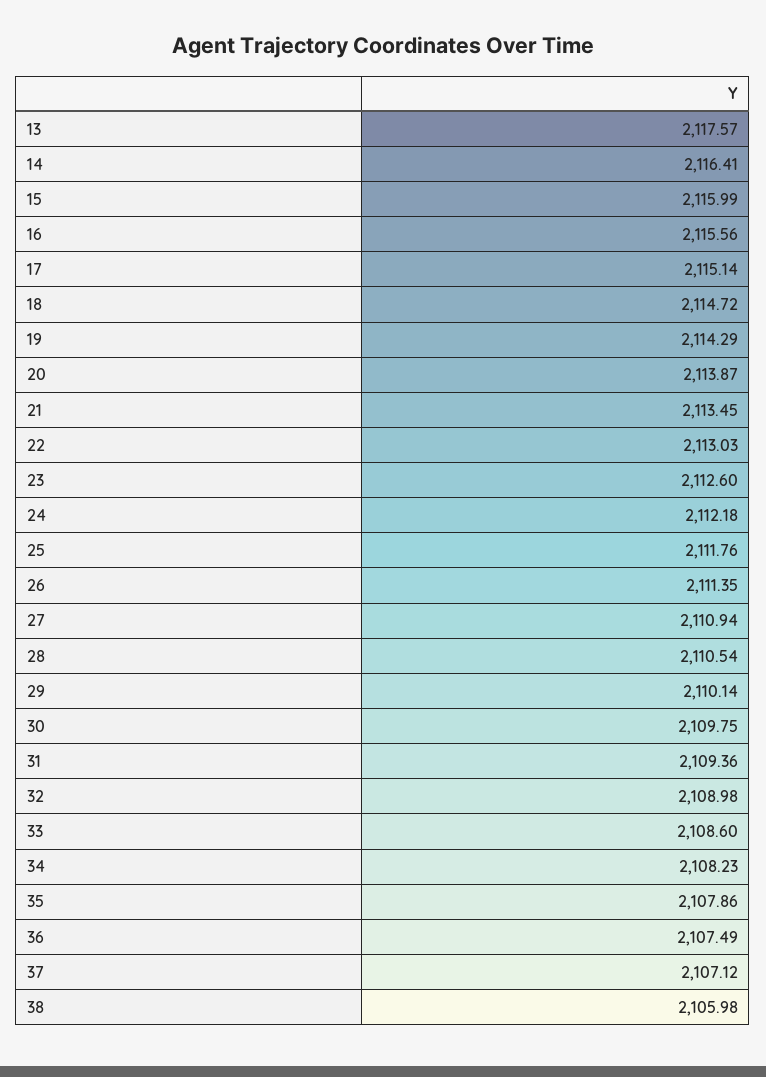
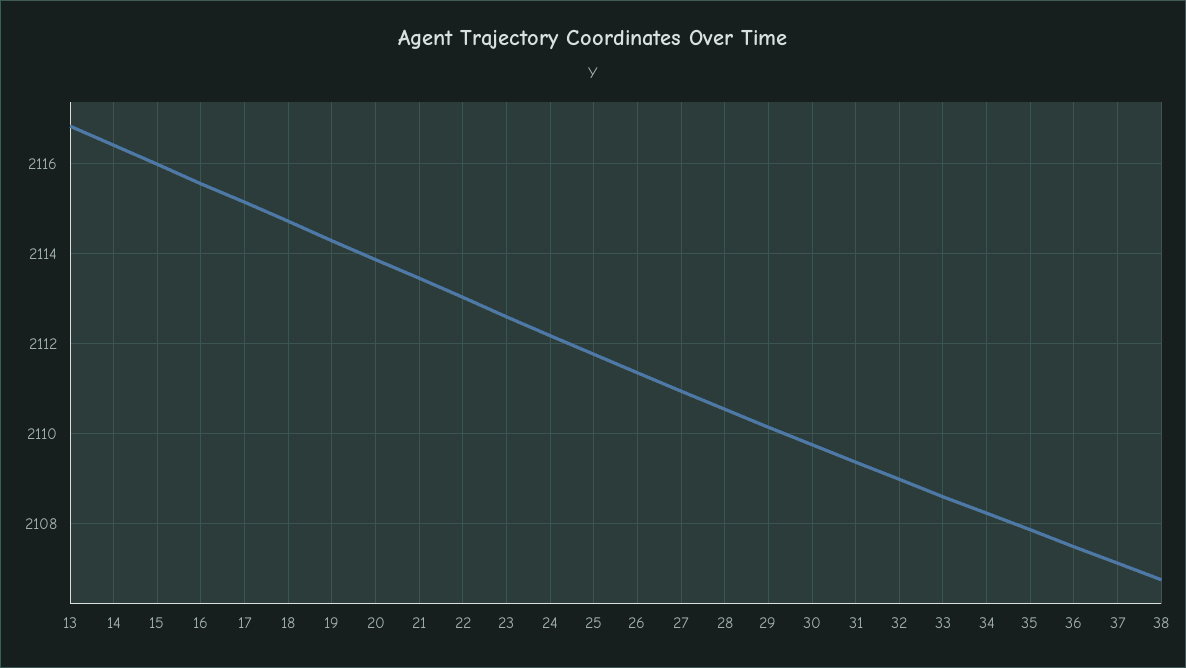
13: 2117.57 -> 2116.8
38: 2105.98 -> 2106.8

